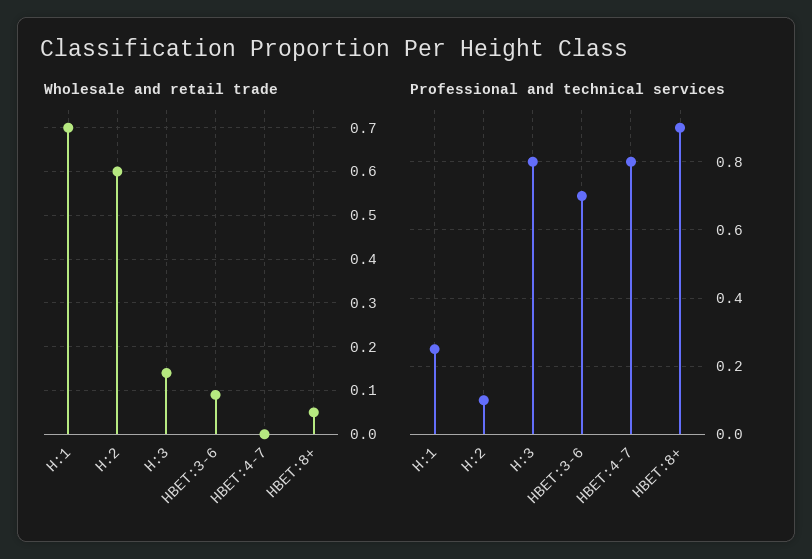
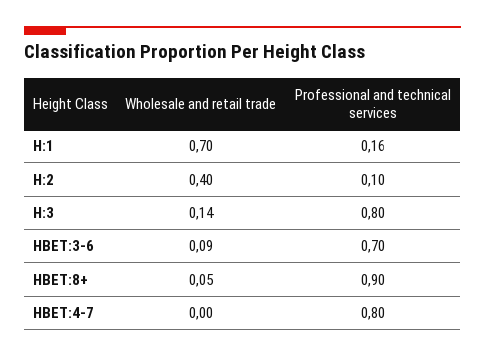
Wholesale and retail trade, H:2: 0.6 -> 0.4
Professional and technical services, H:1: 0.25 -> 0.16

